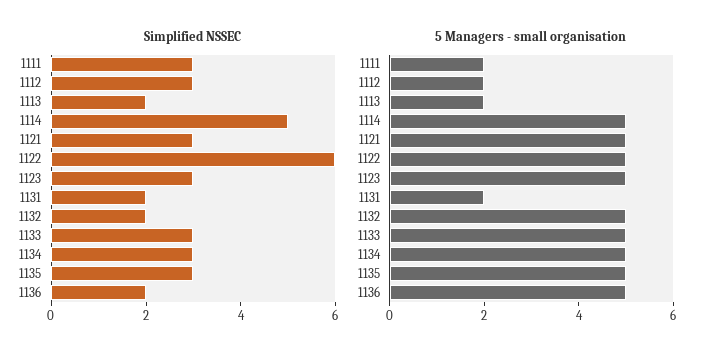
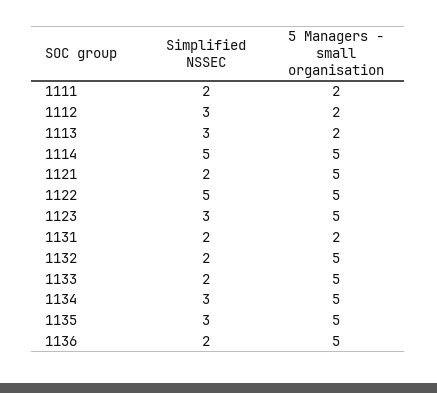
Simplified NSSEC, 1111: 3 -> 2
Simplified NSSEC, 1113: 2 -> 3
Simplified NSSEC, 1121: 3 -> 2
Simplified NSSEC, 1122: 6 -> 5
Simplified NSSEC, 1133: 3 -> 2

